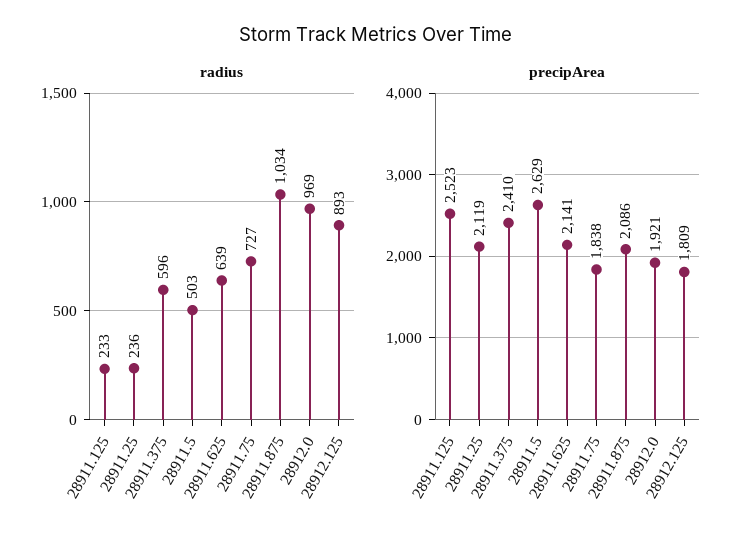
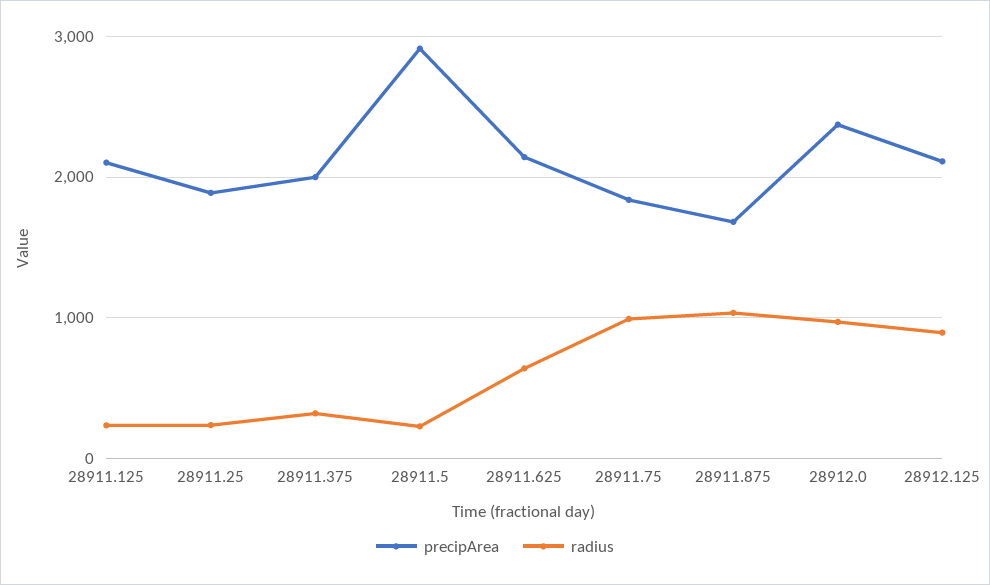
radius, 28911.375: 596 -> 300
radius, 28911.5: 503 -> 200
radius, 28911.75: 727 -> 1000
precipArea, 28911.125: 2523 -> 2100
precipArea, 28911.25: 2119 -> 1900
precipArea, 28911.375: 2410 -> 2000
precipArea, 28911.5: 2629 -> 2900
precipArea, 28911.875: 2086 -> 1700
precipArea, 28912.0: 1921 -> 2400
precipArea, 28912.125: 1809 -> 2100

